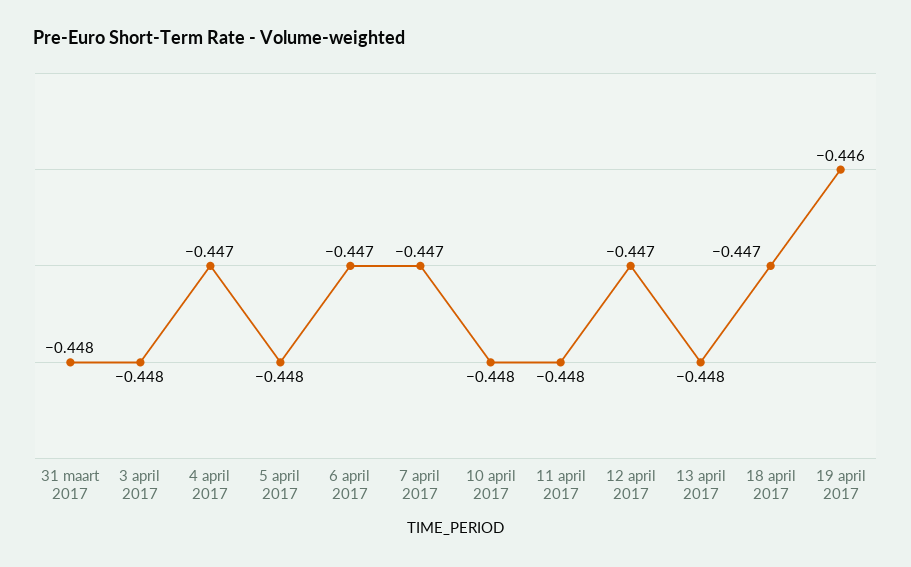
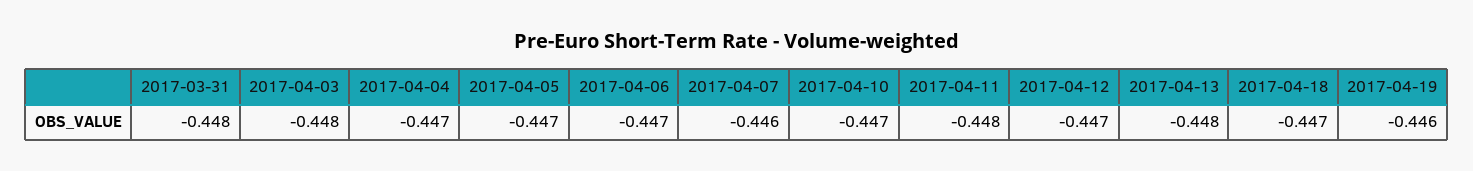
5 april 2017: -0.448 -> -0.447
7 april 2017: -0.447 -> -0.446
10 april 2017: -0.448 -> -0.447

